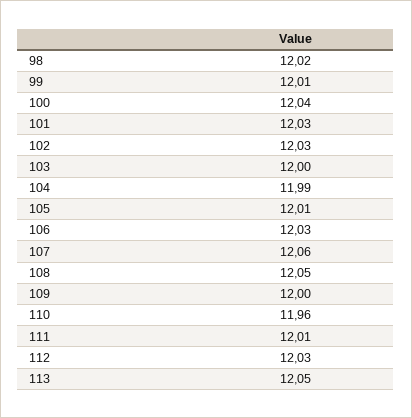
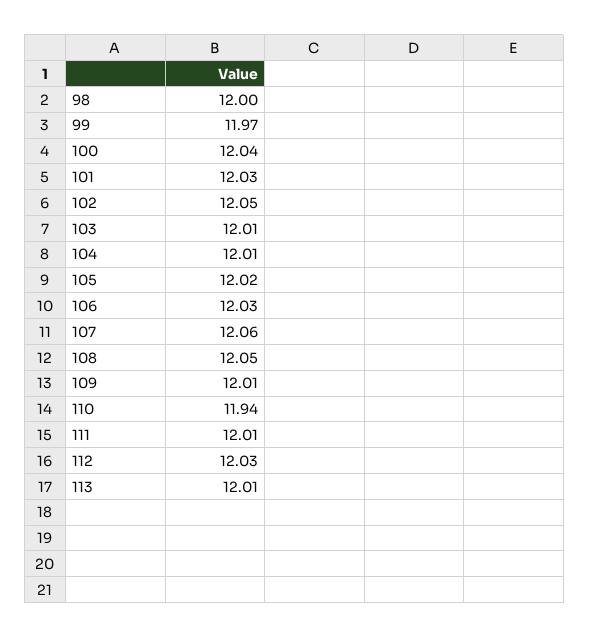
98: 12.02 -> 12
99: 12.01 -> 11.97
102: 12.03 -> 12.05
103: 12 -> 12.01
104: 11.99 -> 12.01
105: 12.01 -> 12.02
109: 12 -> 12.01
110: 11.96 -> 11.94
113: 12.05 -> 12.01

